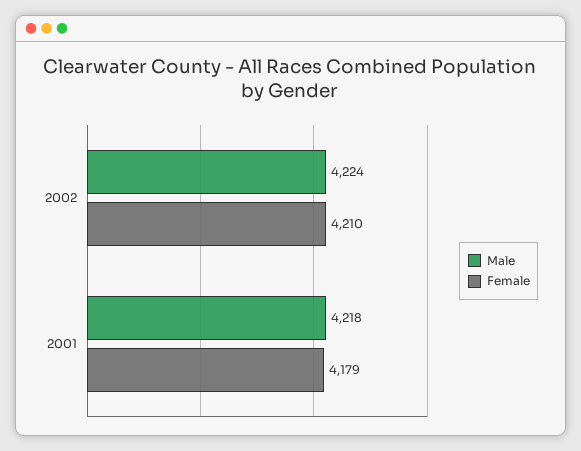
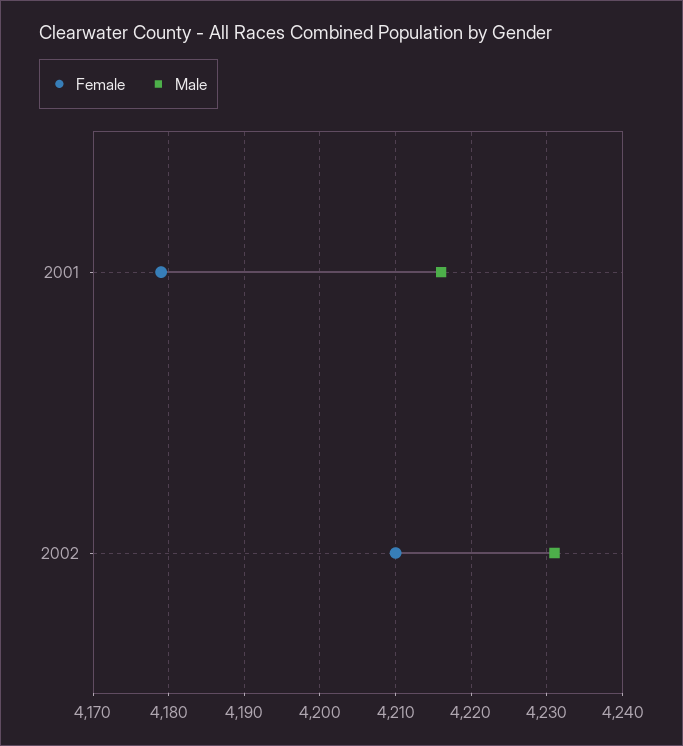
Male, 2002: 4224 -> 4231
Male, 2001: 4218 -> 4216

